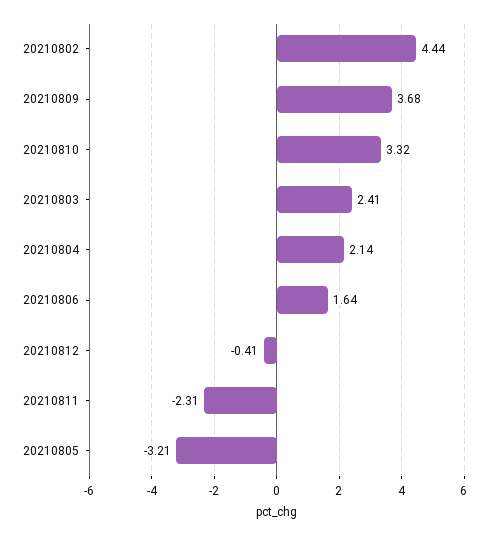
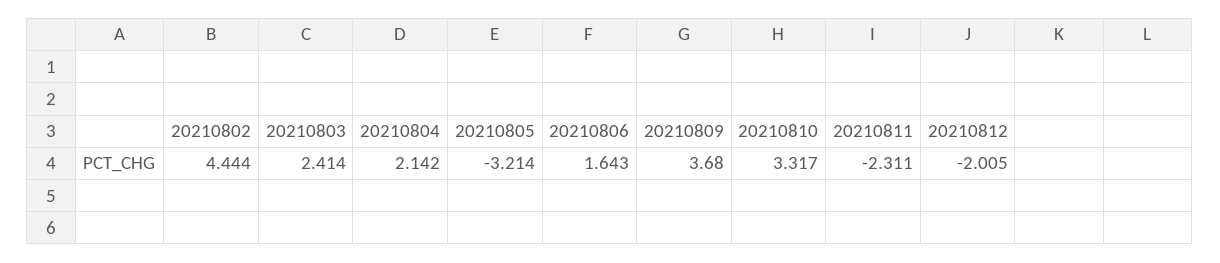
20210812: -0.41 -> -2.005

